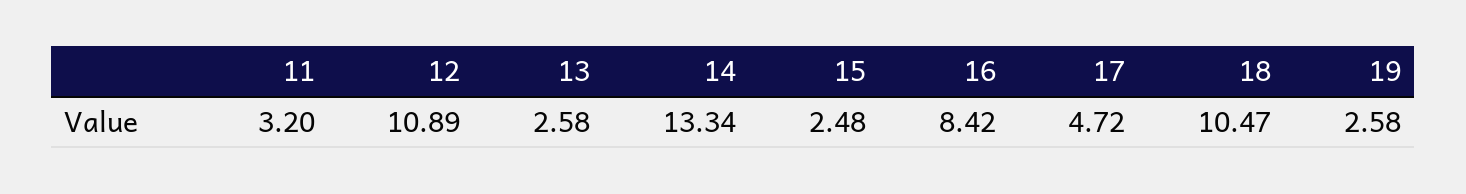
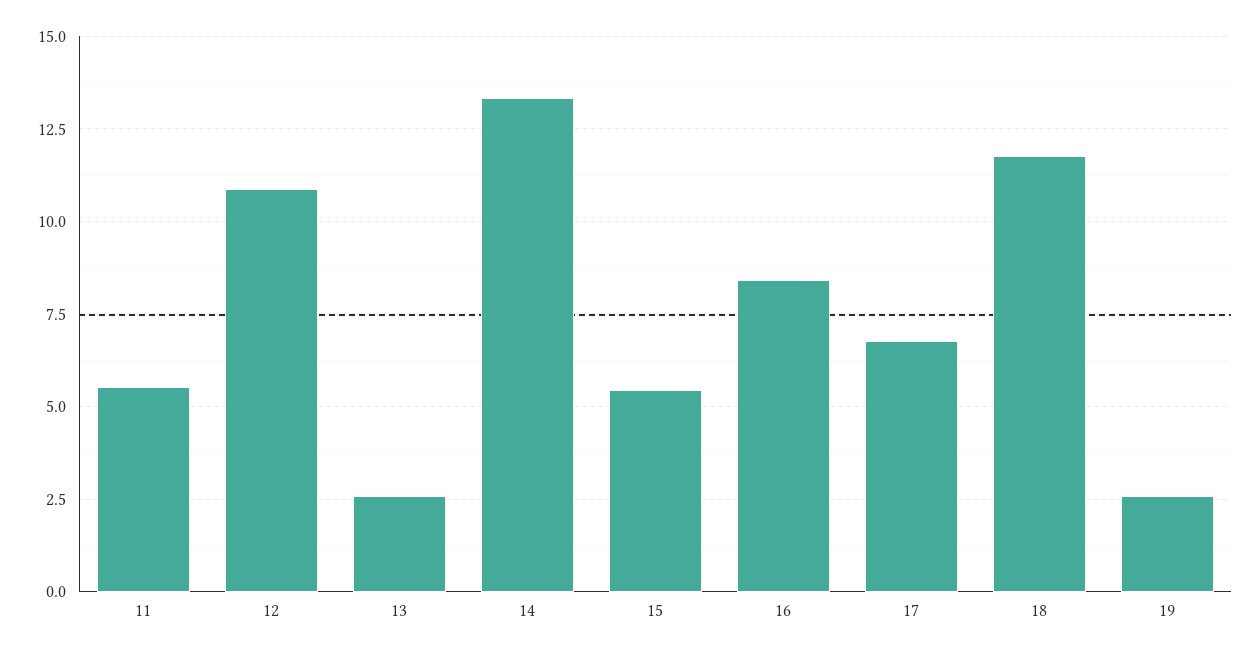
11: 3.2 -> 5.5
15: 2.48 -> 5.5
17: 4.72 -> 6.75
18: 10.47 -> 11.75

